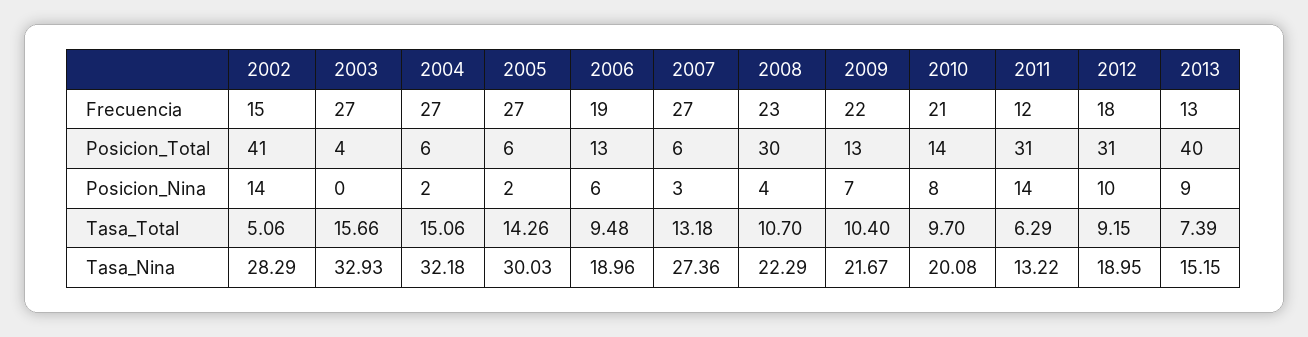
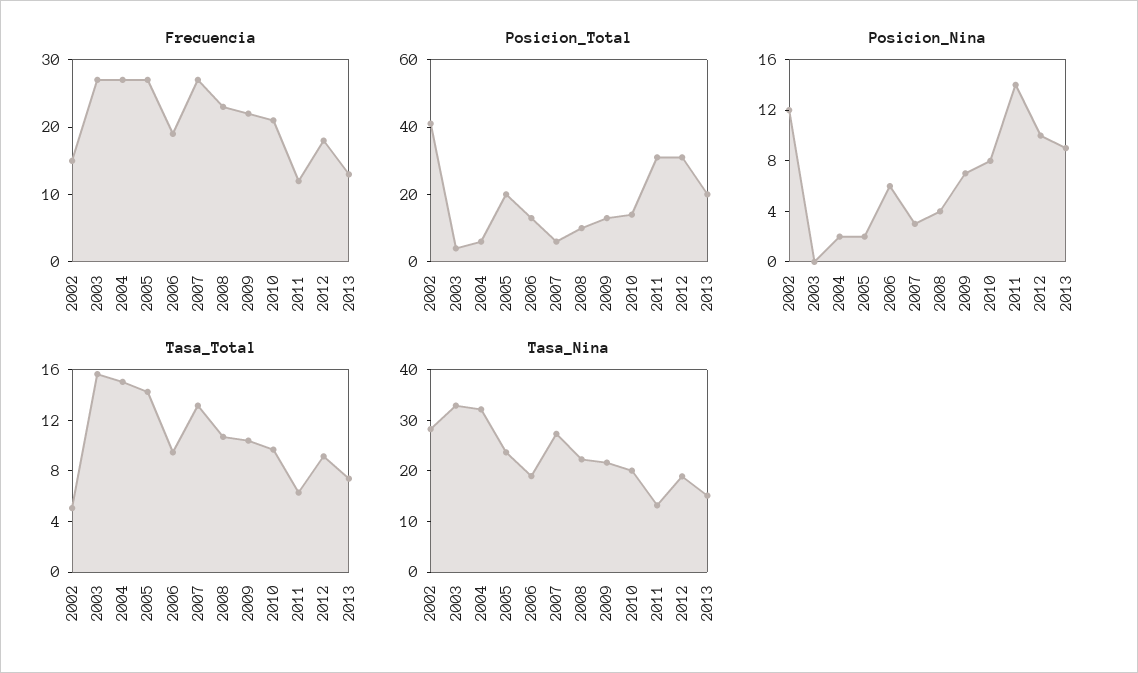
Posicion_Total, 2005: 6 -> 20
Posicion_Total, 2008: 30 -> 10
Posicion_Total, 2013: 40 -> 20
Posicion_Nina, 2002: 14 -> 12
Tasa_Nina, 2005: 30.03 -> 24

